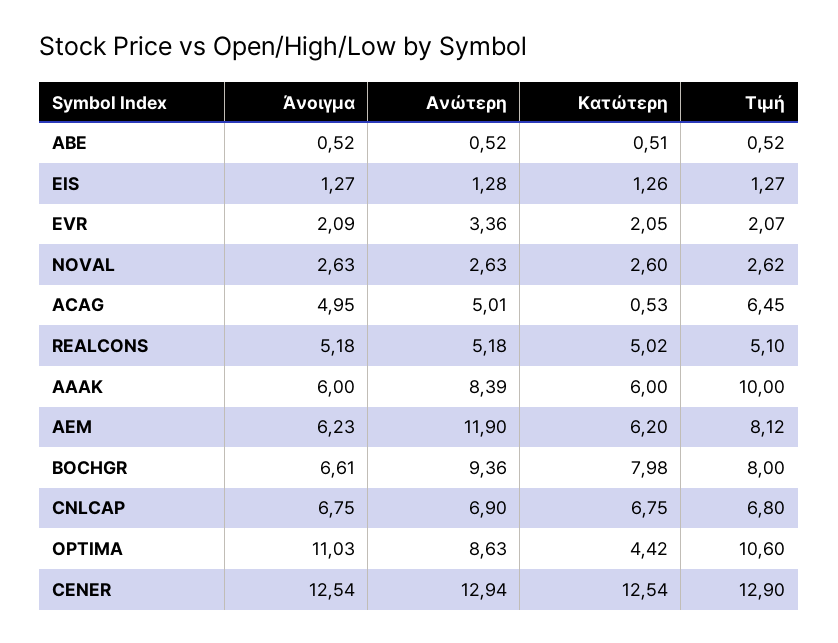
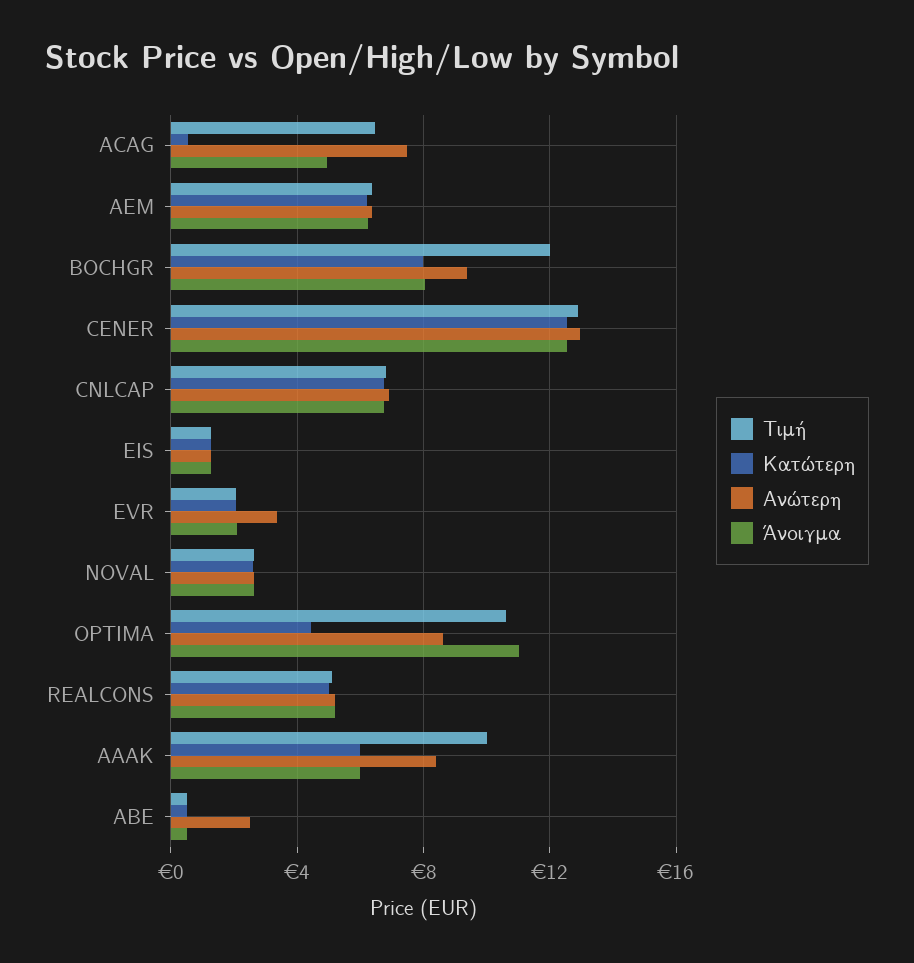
Ανώτερη, ΑΒΕ: 0.52 -> 2.5
Ανώτερη, ACAG: 5.01 -> 7.5
Ανώτερη, AEM: 11.9 -> 6.5
Τιμή, AEM: 8.12 -> 6.5
Άνοιγμα, BOCHGR: 6.61 -> 8
Τιμή, BOCHGR: 8 -> 12

